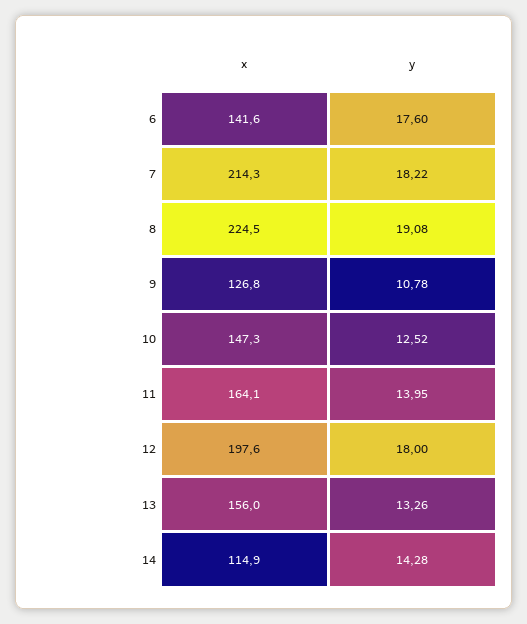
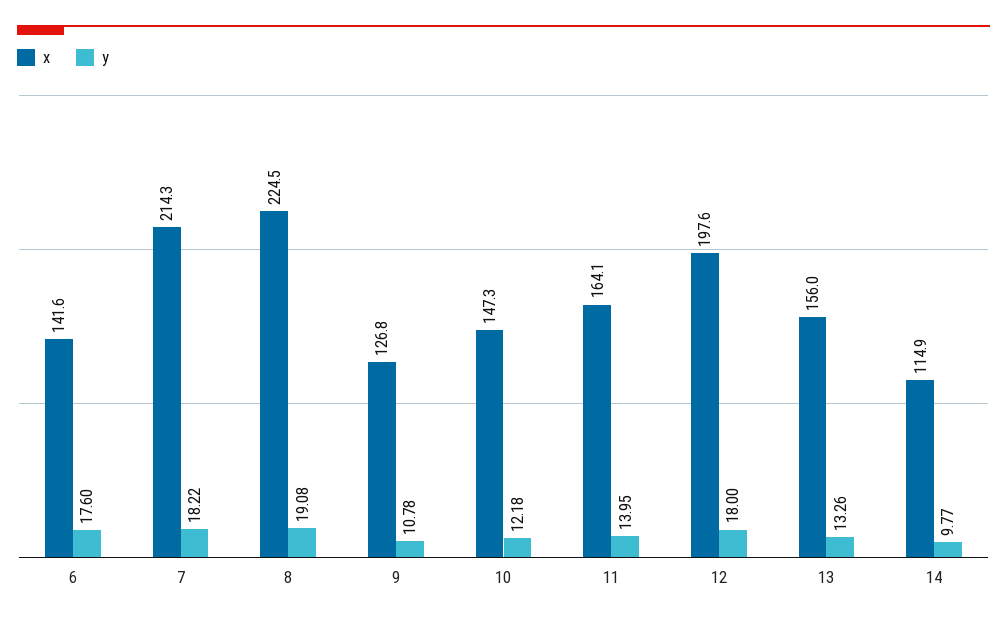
y, 10: 12.52 -> 12.18
y, 14: 14.28 -> 9.77

